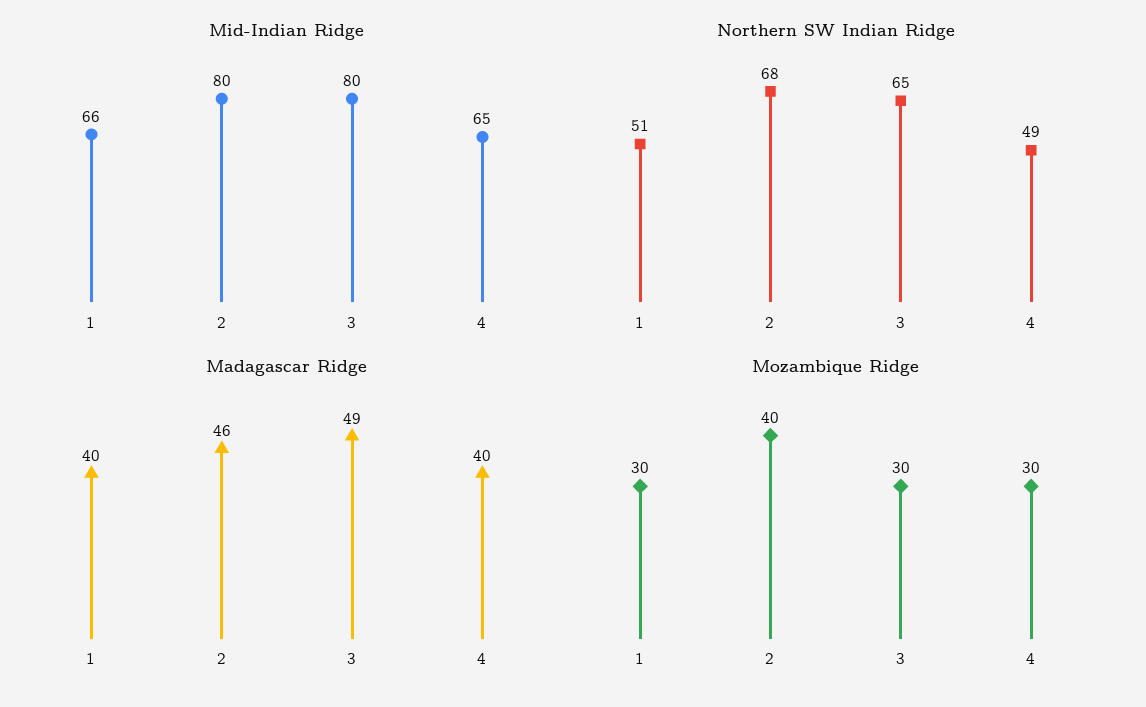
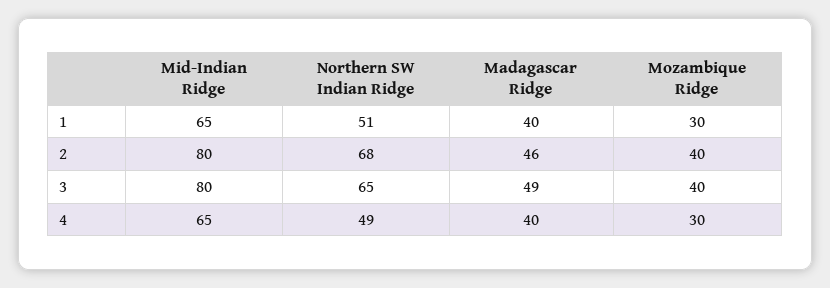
Mid-Indian Ridge, 1: 66 -> 65
Mozambique Ridge, 3: 30 -> 40

